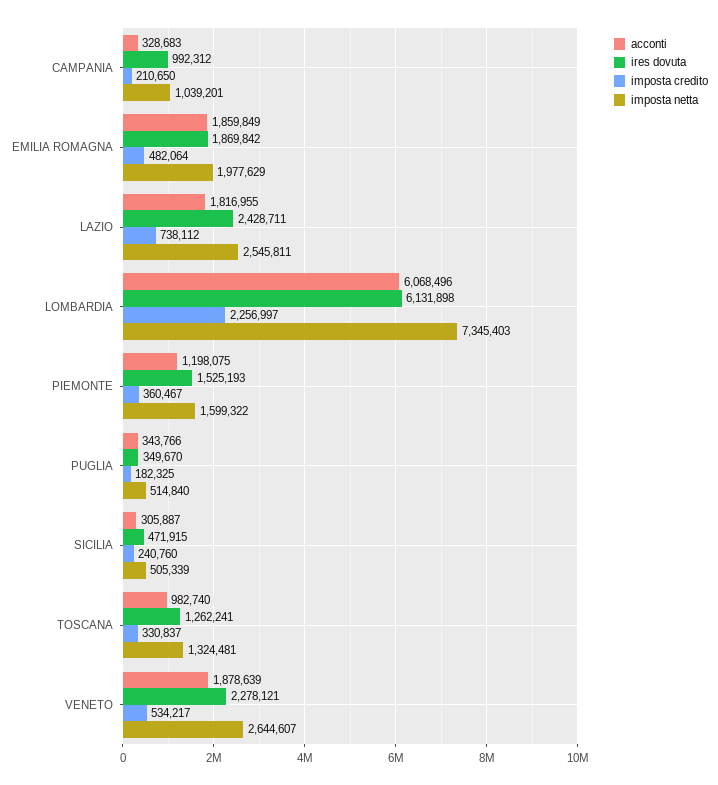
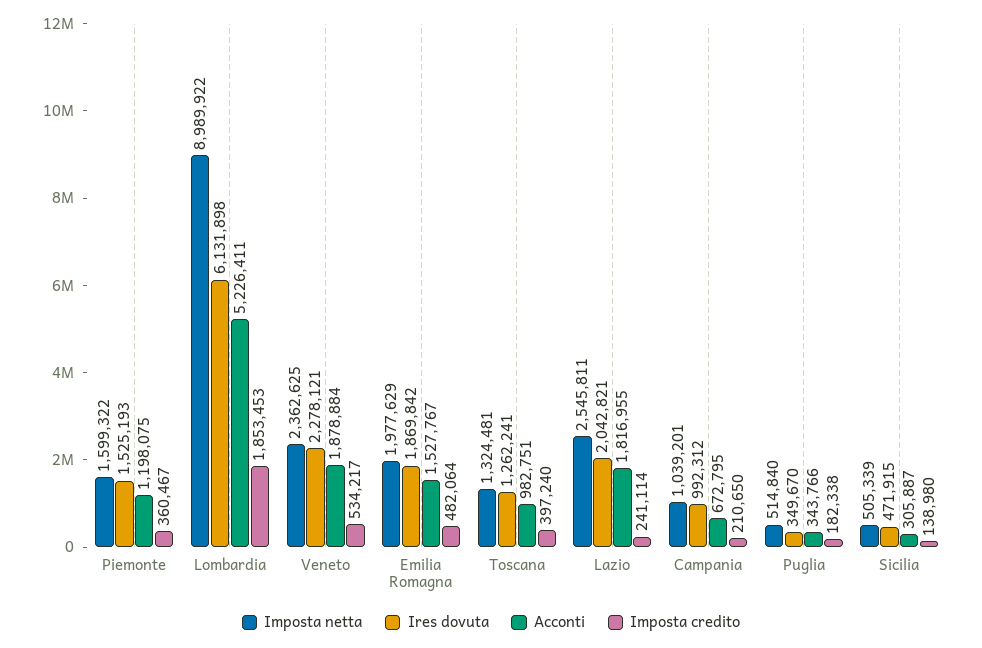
acconti, CAMPANIA: 328683 -> 672795
acconti, EMILIA ROMAGNA: 1859849 -> 1527767
ires dovuta, LAZIO: 2428711 -> 2042821
imposta credito, LAZIO: 738112 -> 241114
acconti, LOMBARDIA: 6068496 -> 5226411
imposta credito, LOMBARDIA: 2256997 -> 1853453
imposta netta, LOMBARDIA: 7345403 -> 8989922
imposta credito, PUGLIA: 182325 -> 182338
imposta credito, SICILIA: 240760 -> 138980
acconti, TOSCANA: 982740 -> 982751
imposta credito, TOSCANA: 330837 -> 397240
acconti, VENETO: 1878639 -> 1878884
imposta netta, VENETO: 2644607 -> 2362625

